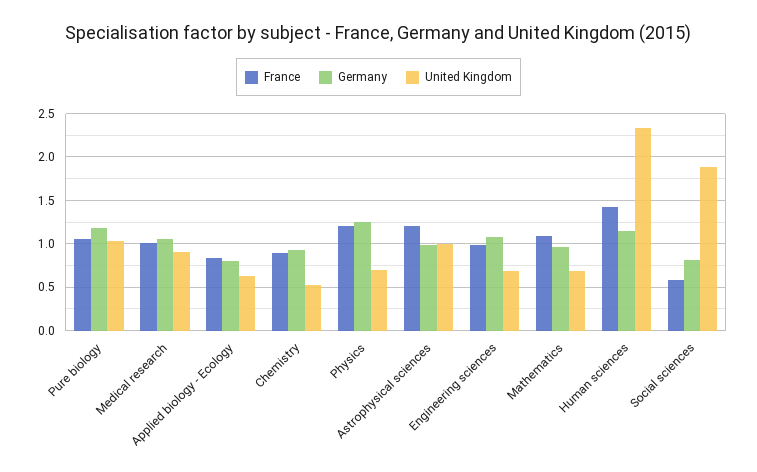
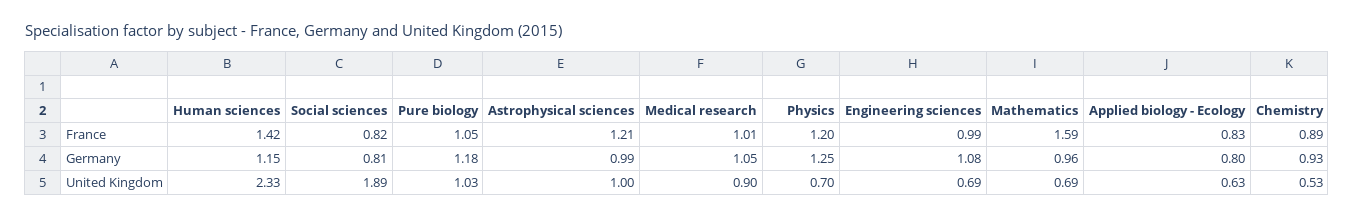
France, Mathematics: 1.1 -> 1.59
France, Social sciences: 0.6 -> 0.82

